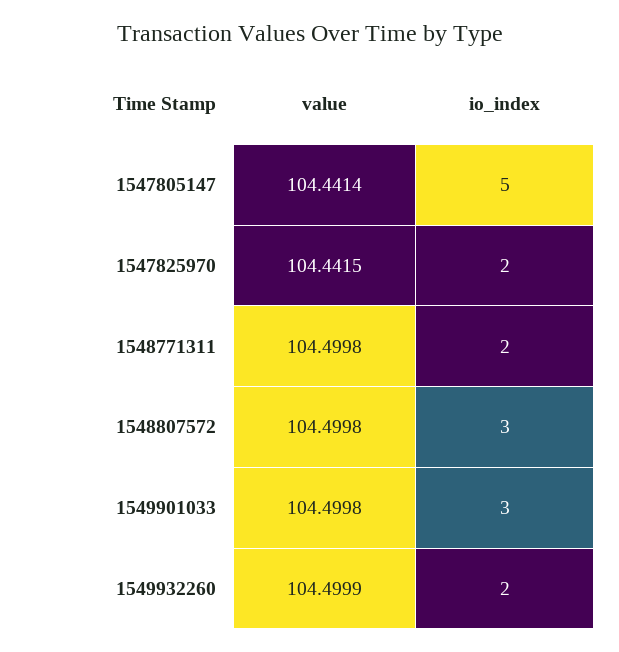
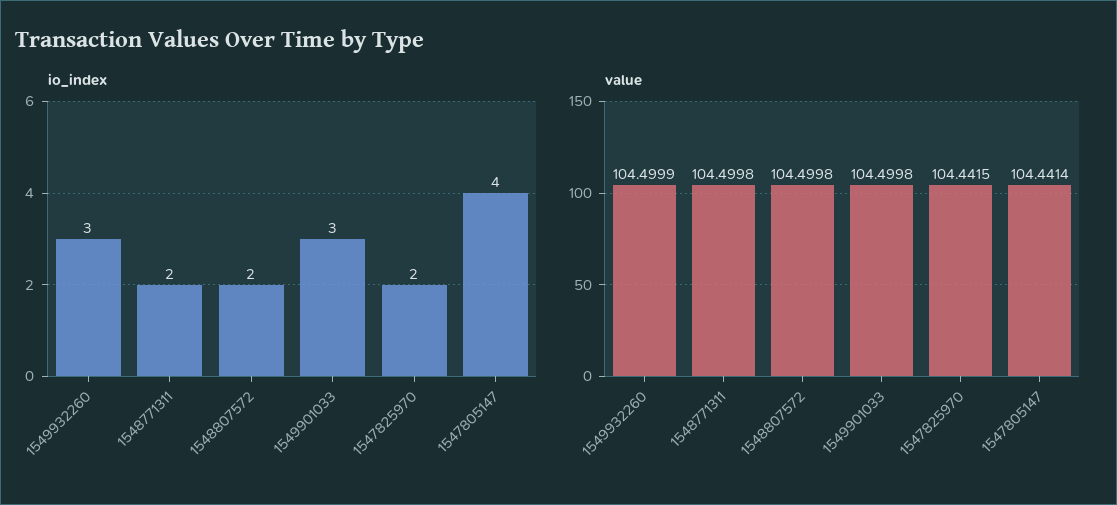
io_index, 1547805147: 5 -> 4
io_index, 1548807572: 3 -> 2
io_index, 1549932260: 2 -> 3

